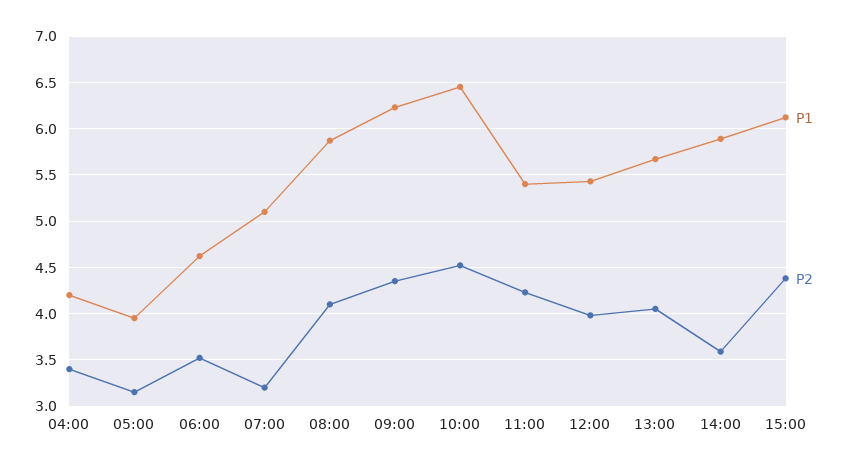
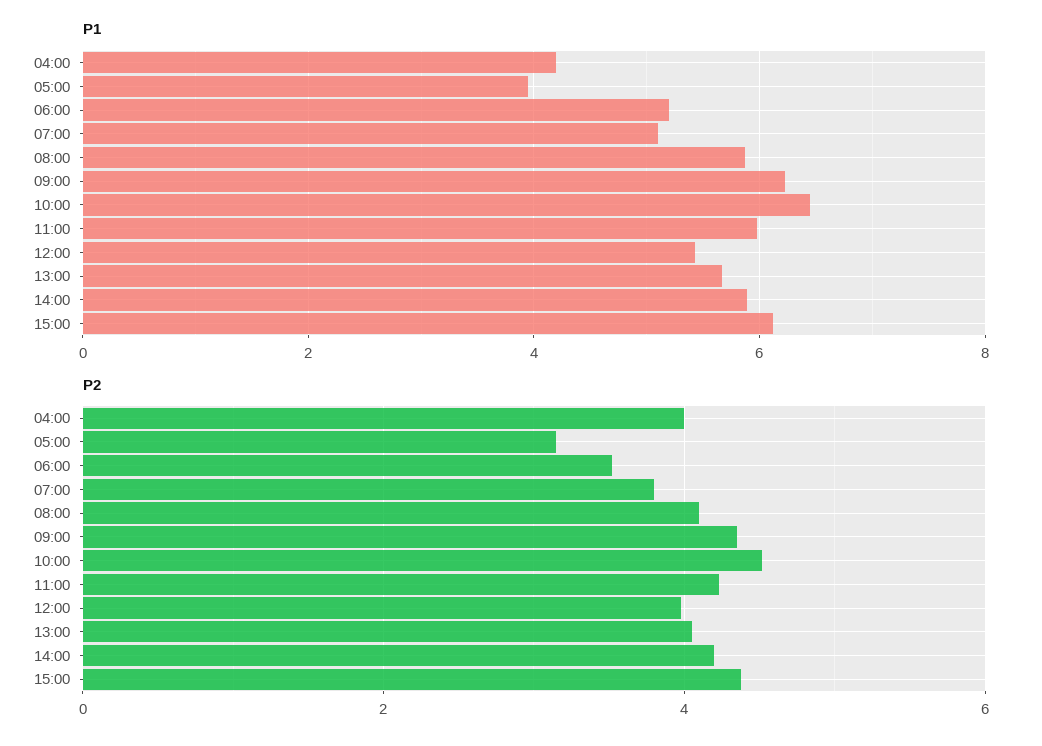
P2, 04:00: 3.4 -> 4
P1, 06:00: 4.6 -> 5.2
P2, 07:00: 3.2 -> 3.8
P1, 11:00: 5.4 -> 6
P2, 14:00: 3.6 -> 4.2

